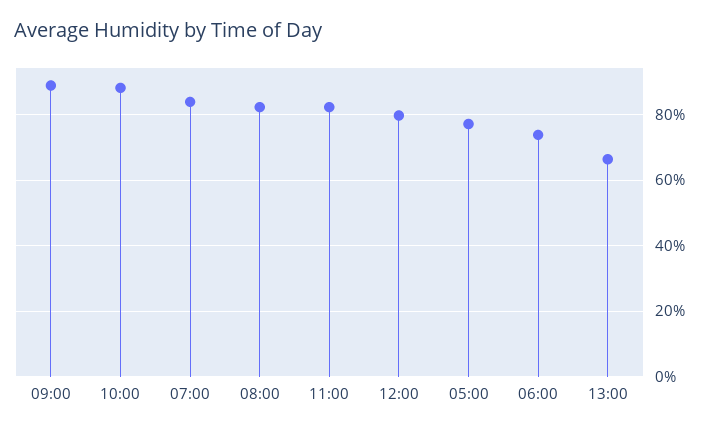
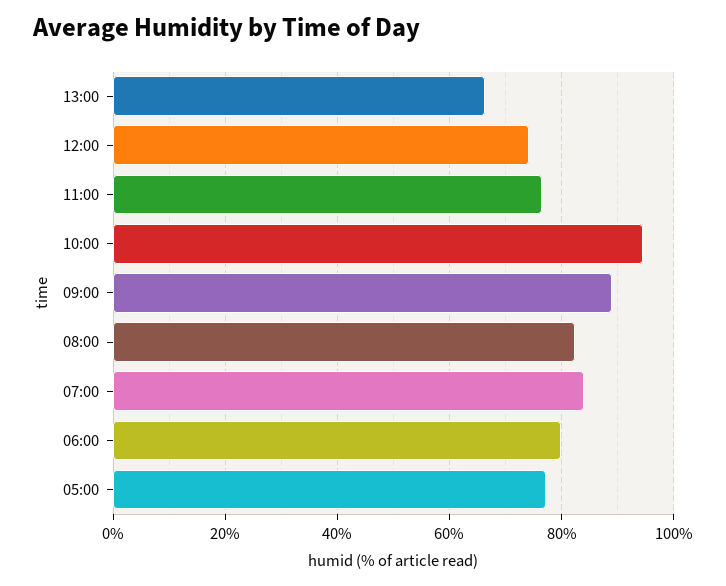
10:00: 88 -> 94
11:00: 82 -> 76
12:00: 80 -> 74
06:00: 74 -> 80

